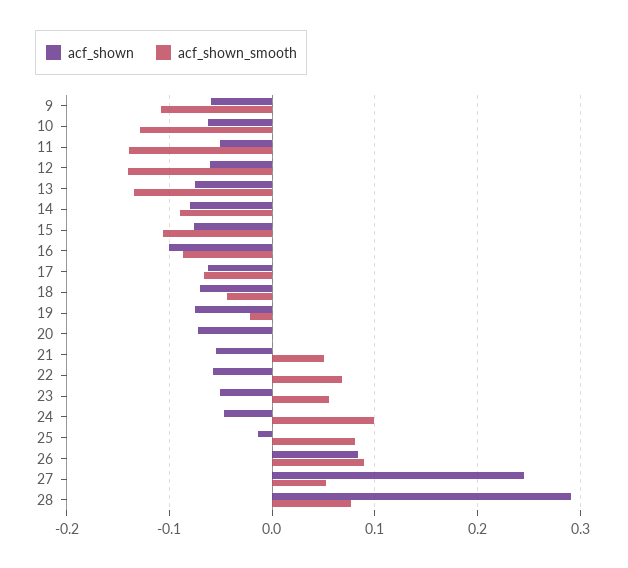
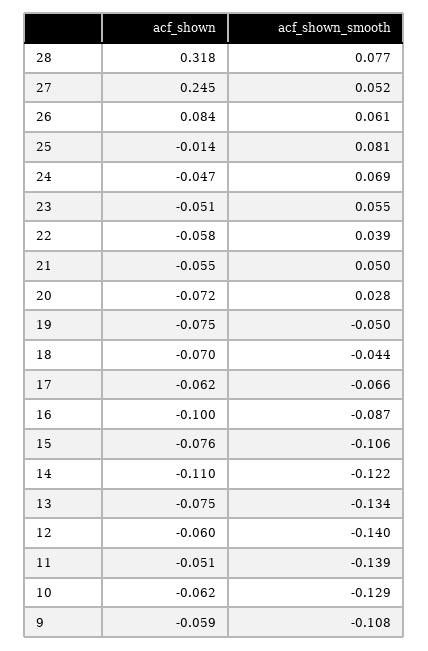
acf_shown, 14: -0.08 -> -0.11
acf_shown_smooth, 14: -0.09 -> -0.122
acf_shown_smooth, 19: -0.02 -> -0.05
acf_shown_smooth, 20: 0 -> 0.028
acf_shown_smooth, 22: 0.07 -> 0.039
acf_shown_smooth, 24: 0.1 -> 0.069
acf_shown_smooth, 26: 0.09 -> 0.061
acf_shown, 28: 0.29 -> 0.318

